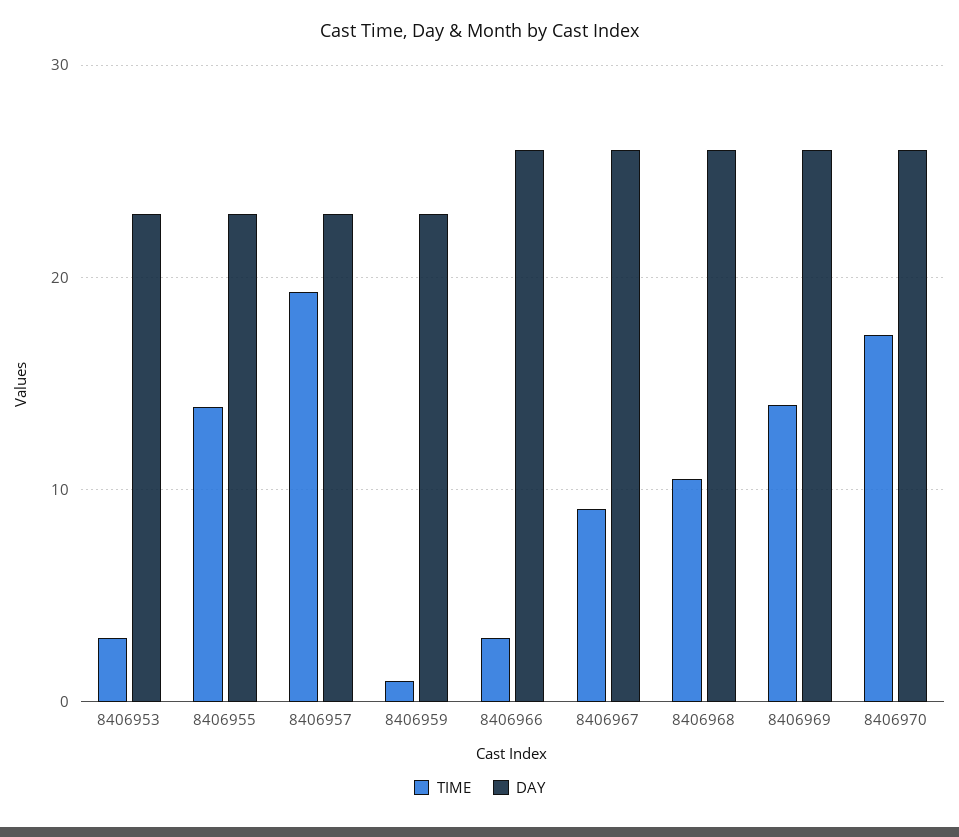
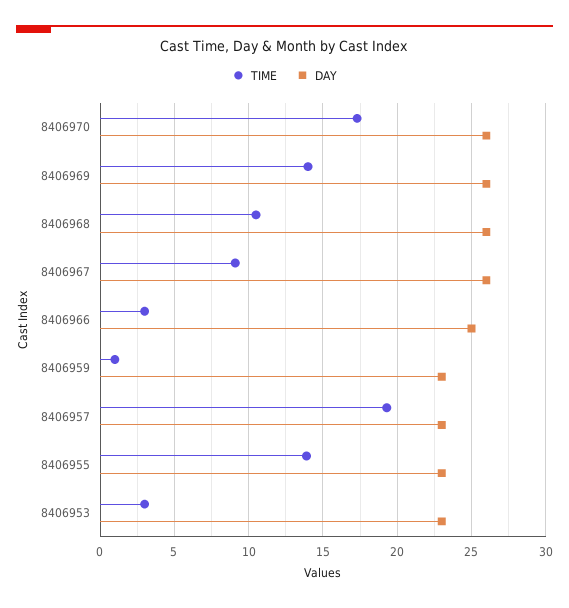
DAY, 8406966: 26 -> 25

